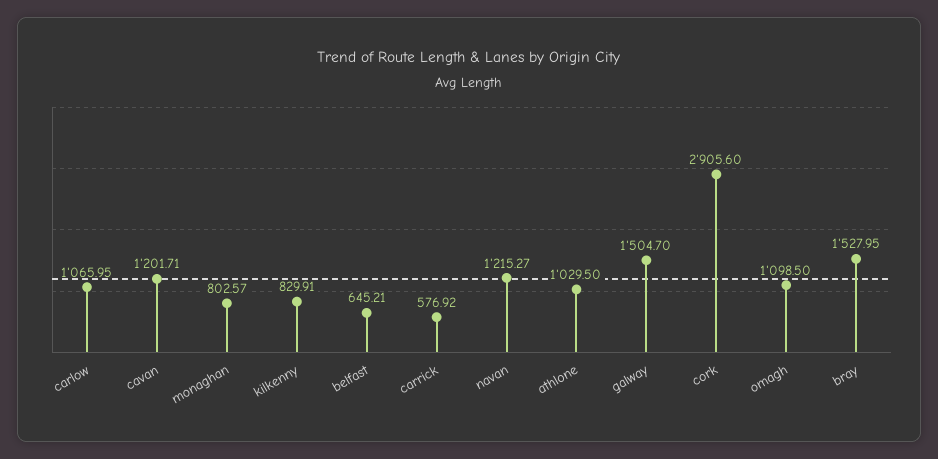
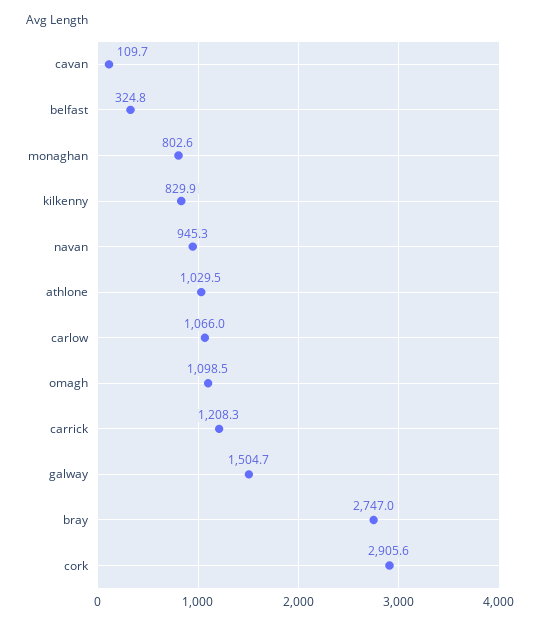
cavan: 1201.71 -> 109.7
belfast: 645.21 -> 324.8
carrick: 576.92 -> 1208.3
navan: 1215.27 -> 945.3
bray: 1527.95 -> 2747

